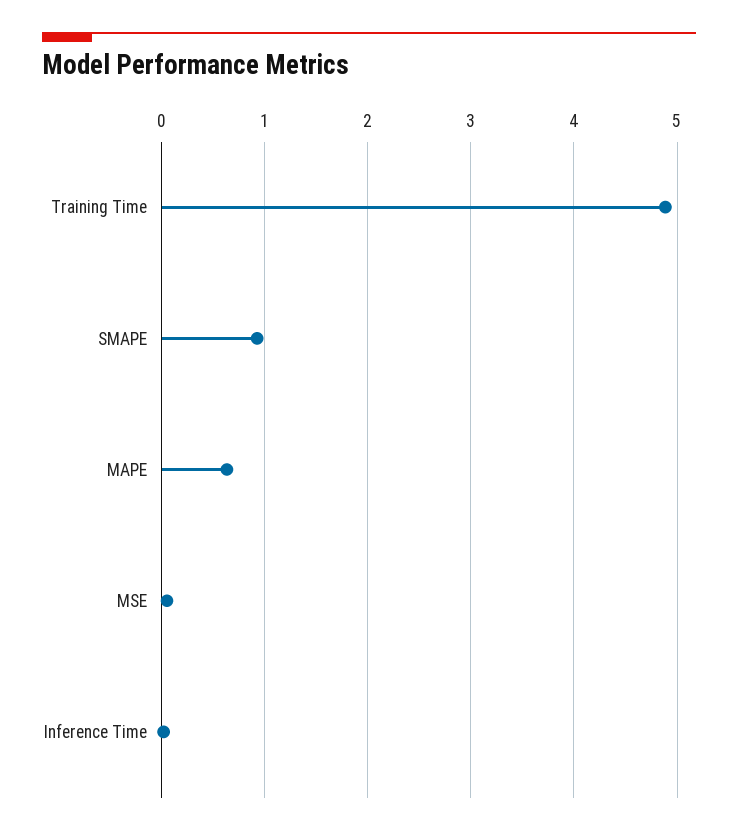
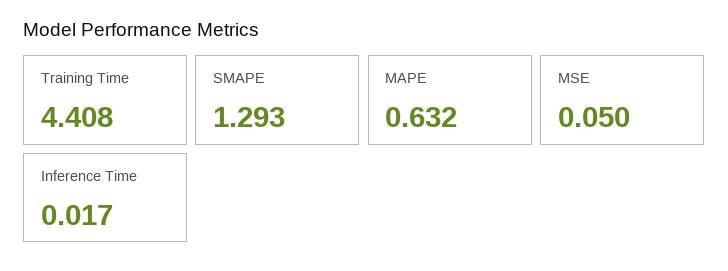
Training Time: 4.9 -> 4.408
SMAPE: 0.9 -> 1.293

